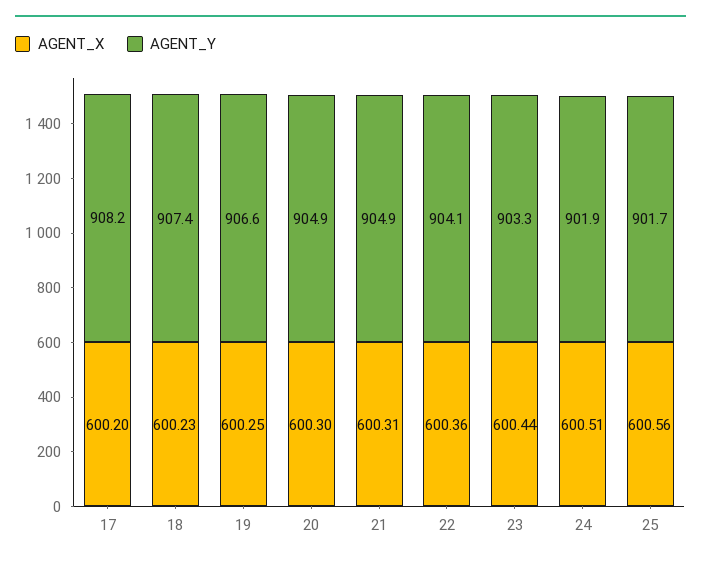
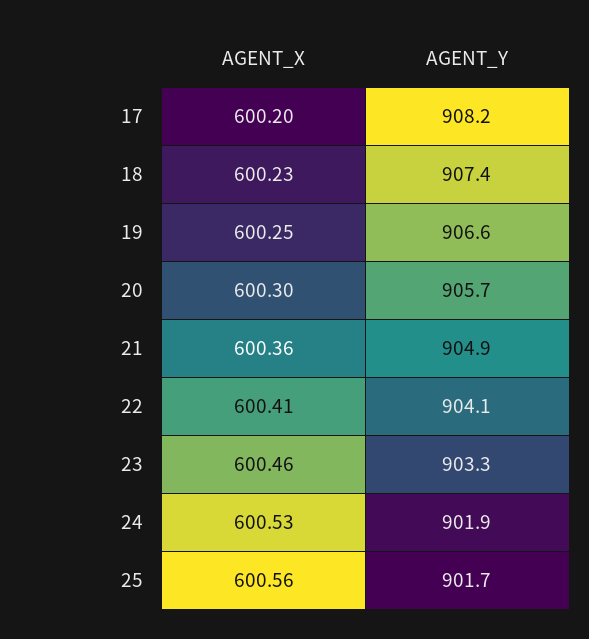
AGENT_Y, 20: 904.9 -> 905.7
AGENT_X, 21: 600.31 -> 600.36
AGENT_X, 22: 600.36 -> 600.41
AGENT_X, 23: 600.44 -> 600.46
AGENT_X, 24: 600.51 -> 600.53

